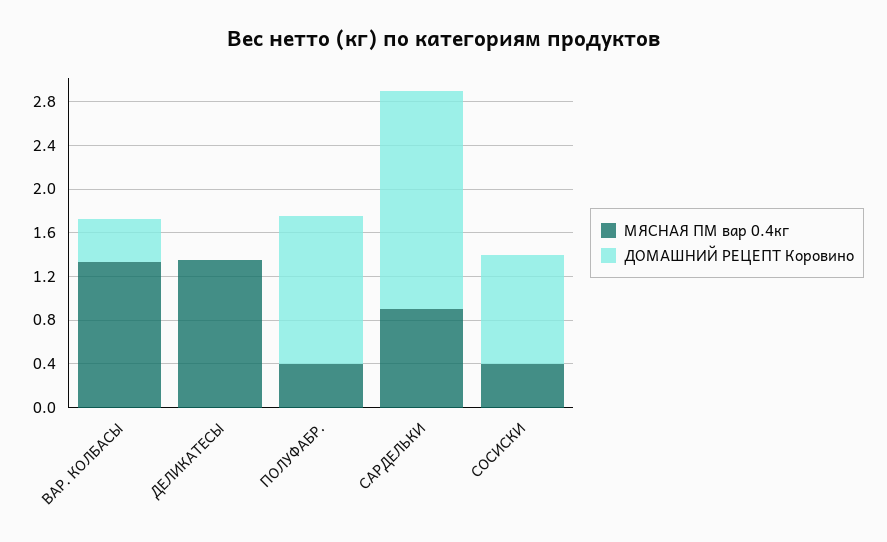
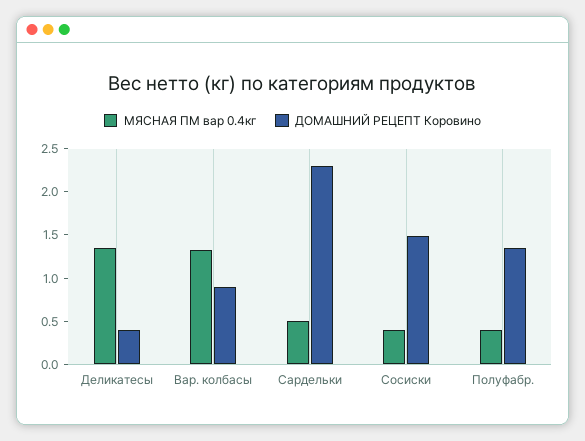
ДОМАШНИЙ РЕЦЕПТ Коровино, ВАР. КОЛБАСЫ: 0.4 -> 0.9
ДОМАШНИЙ РЕЦЕПТ Коровино, ДЕЛИКАТЕСЫ: 0 -> 0.4
МЯСНАЯ ПМ вар 0.4кг, САРДЕЛЬКИ: 0.9 -> 0.5
ДОМАШНИЙ РЕЦЕПТ Коровино, САРДЕЛЬКИ: 2 -> 2.3
ДОМАШНИЙ РЕЦЕПТ Коровино, СОСИСКИ: 1 -> 1.5

